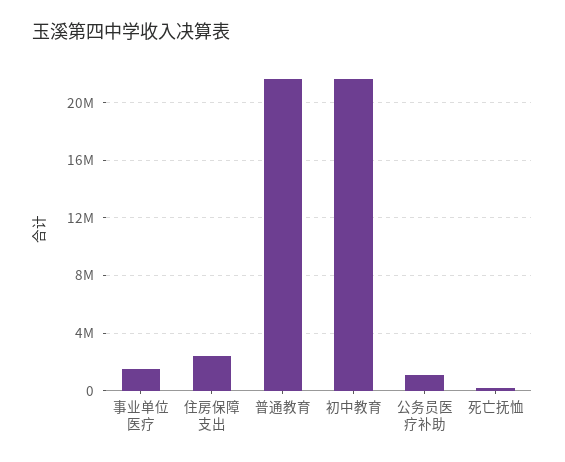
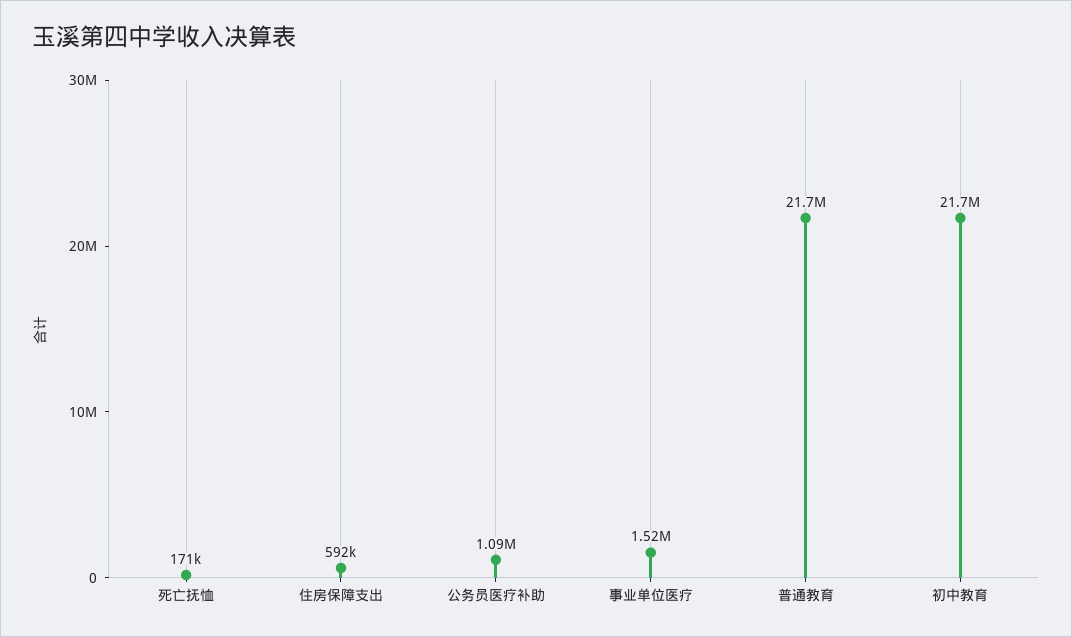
住房保障支出: 2500000 -> 592000

